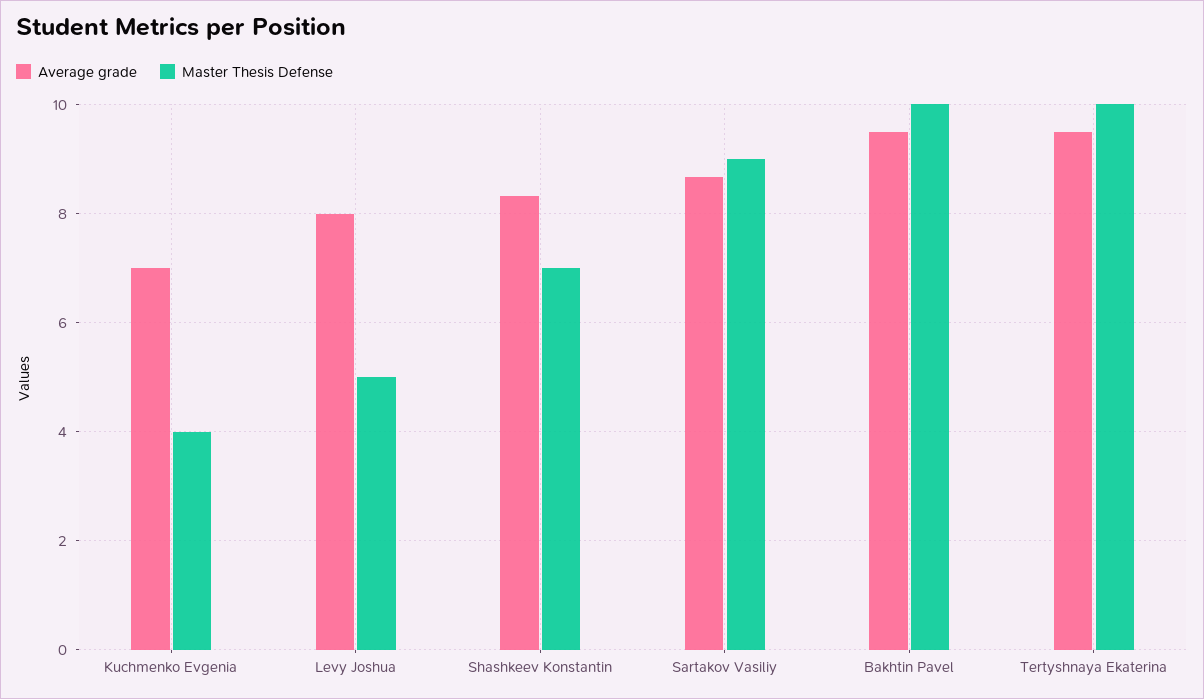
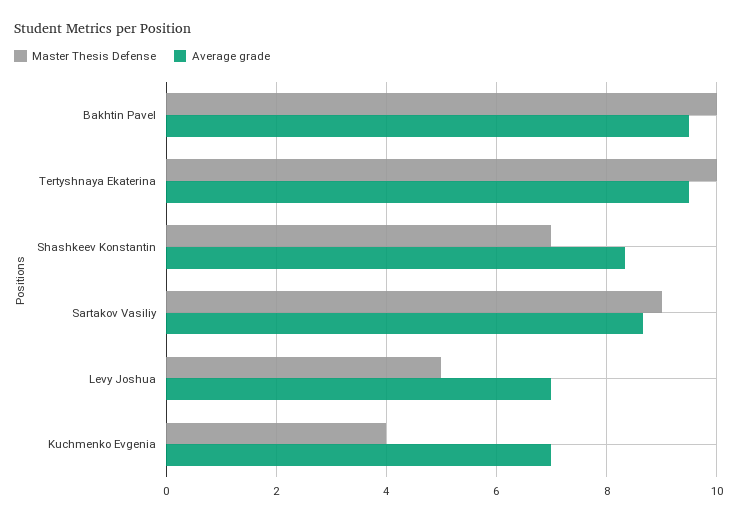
Average grade, Levy Joshua: 8 -> 7

